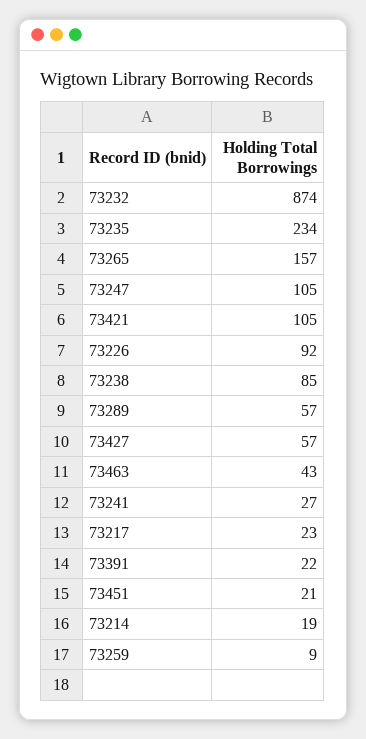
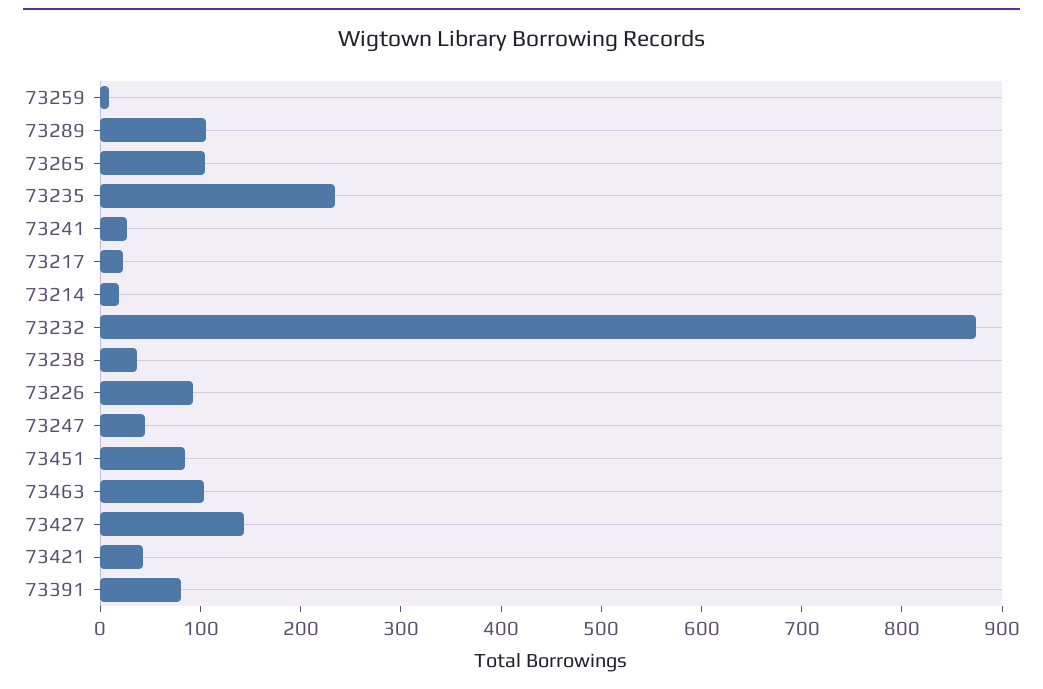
73265: 157 -> 100
73247: 105 -> 40
73421: 105 -> 40
73238: 85 -> 40
73289: 57 -> 100
73427: 57 -> 140
73463: 43 -> 100
73391: 22 -> 80
73451: 21 -> 80

